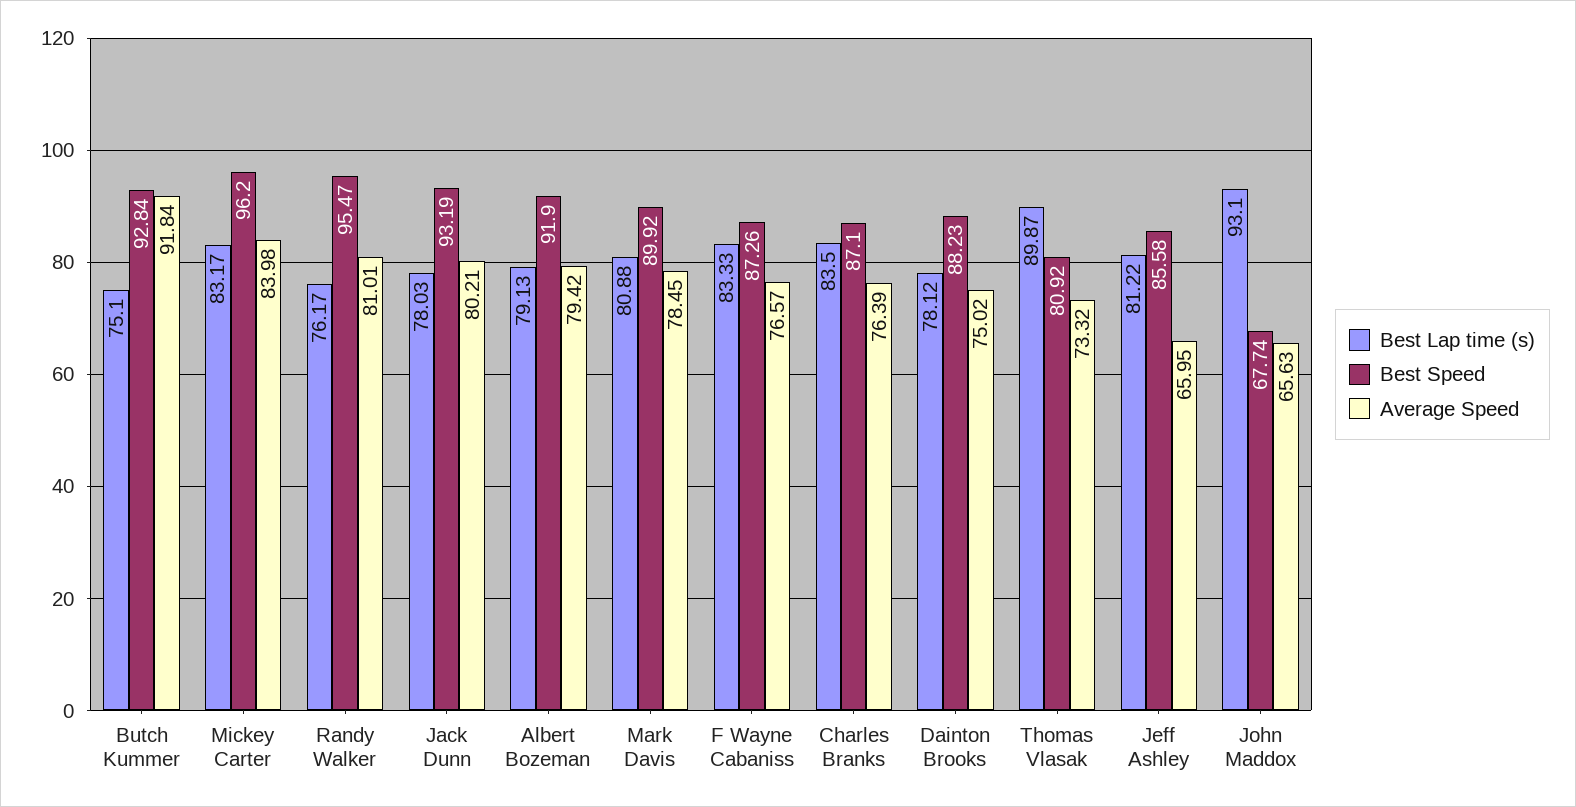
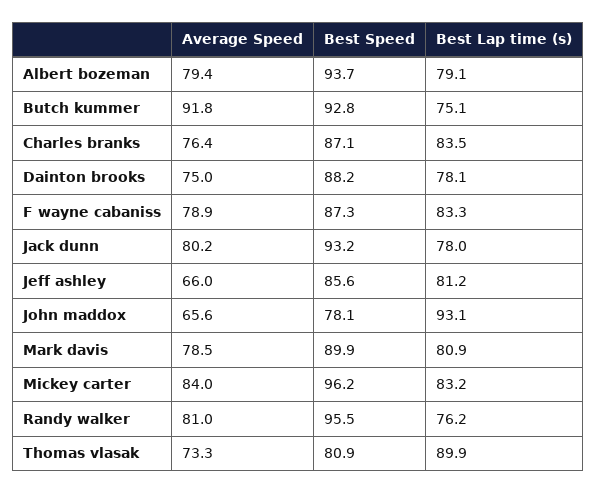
Best Speed, Albert Bozeman: 91.9 -> 93.7
Average Speed, F Wayne Cabaniss: 76.57 -> 78.9
Best Speed, John Maddox: 67.74 -> 78.1

